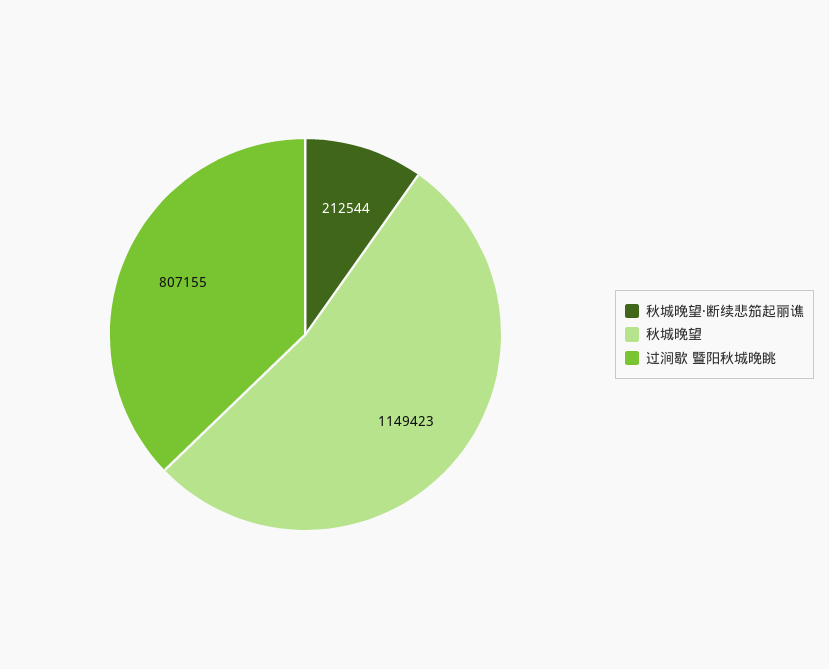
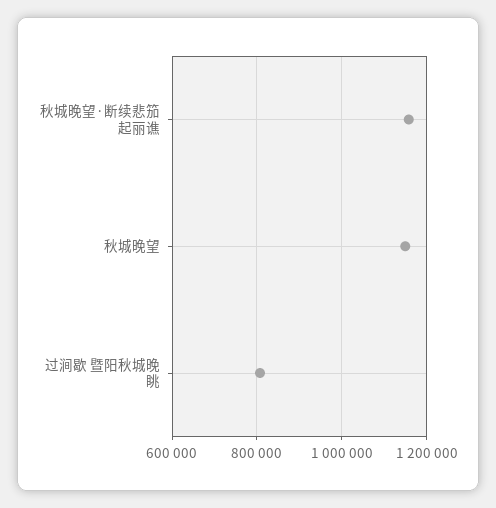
秋城晚望·断续悲笳起丽谯: 212544 -> 1160000

